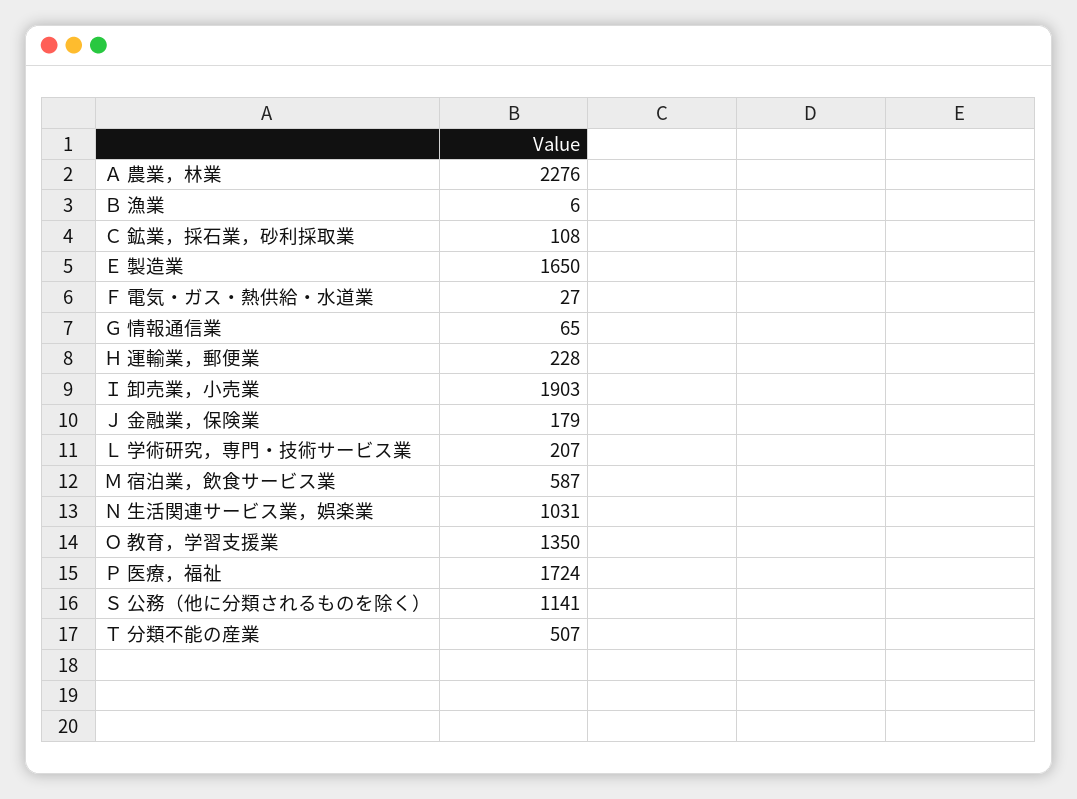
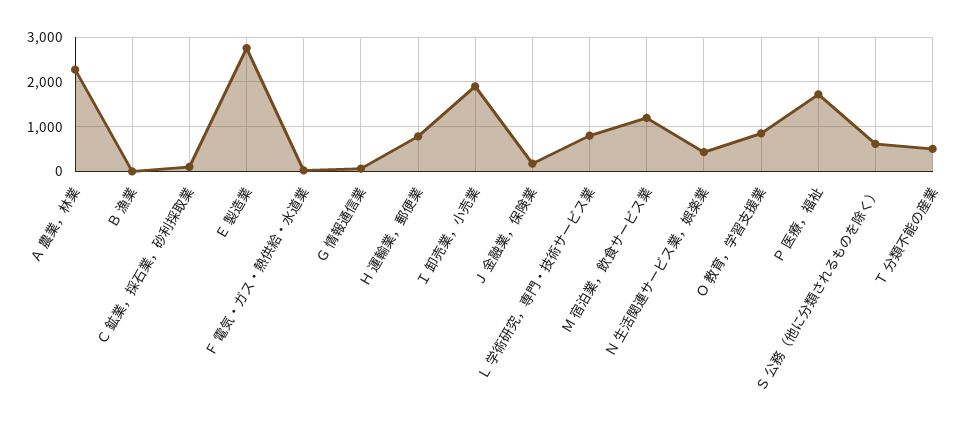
Ｅ 製造業: 1650 -> 2800
Ｈ 運輸業，郵便業: 228 -> 800
Ｌ 学術研究，専門・技術サービス業: 207 -> 800
Ｍ 宿泊業，飲食サービス業: 587 -> 1200
Ｎ 生活関連サービス業，娯楽業: 1031 -> 400
Ｏ 教育，学習支援業: 1350 -> 800
Ｓ 公務（他に分類されるものを除く）: 1141 -> 600

